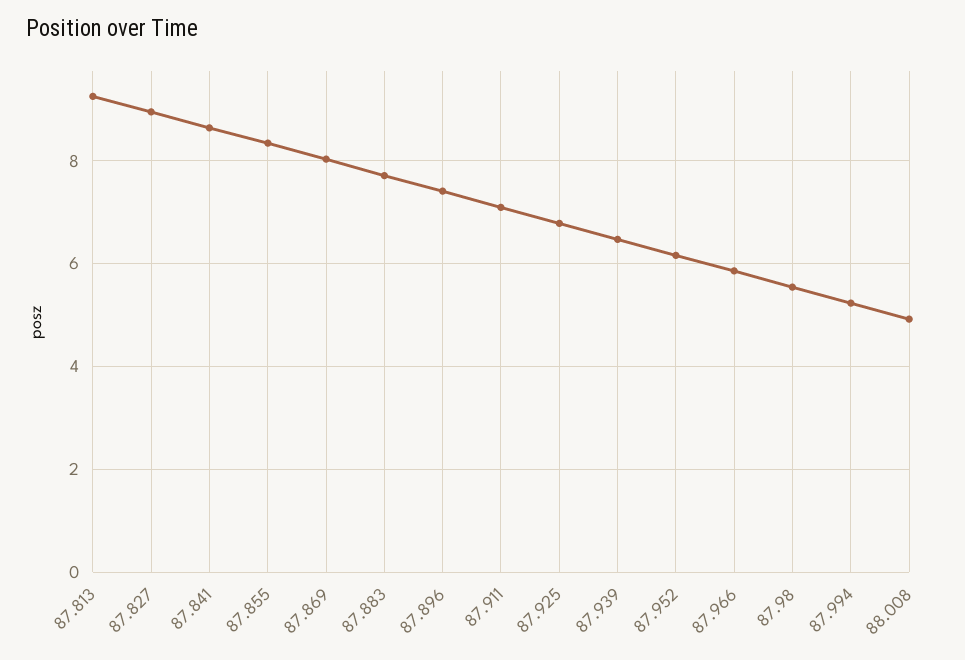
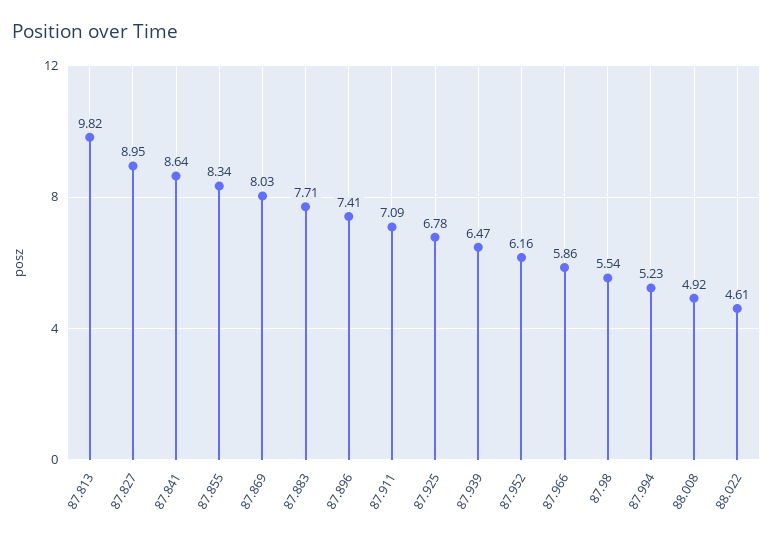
87.813: 9.2 -> 9.82
88.022: none -> 4.61

